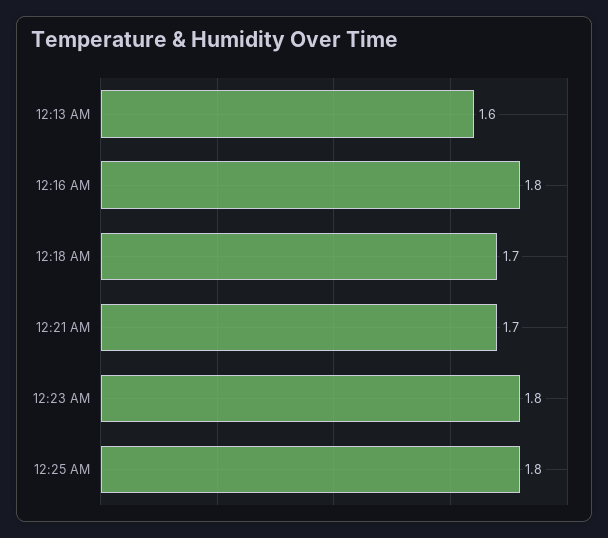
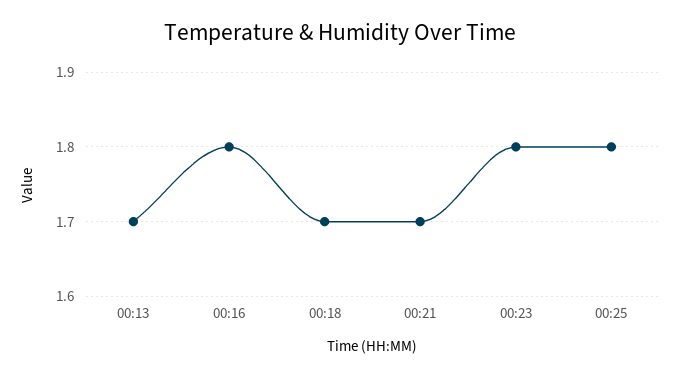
12:13 AM: 1.6 -> 1.7

